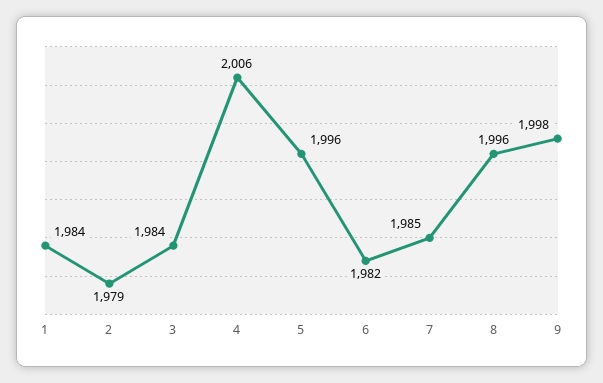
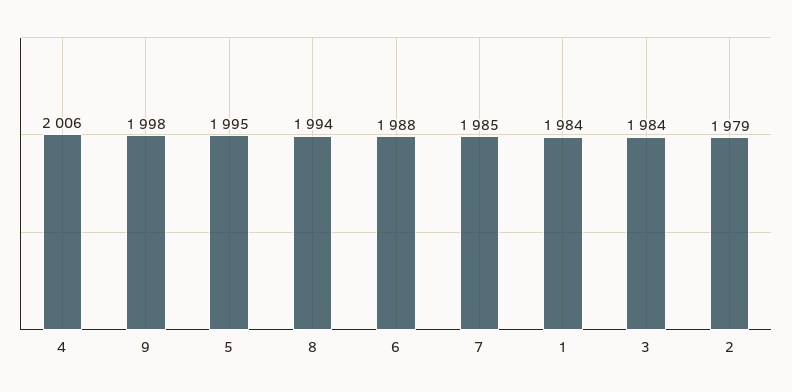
5: 1996 -> 1995
6: 1982 -> 1988
8: 1996 -> 1994

